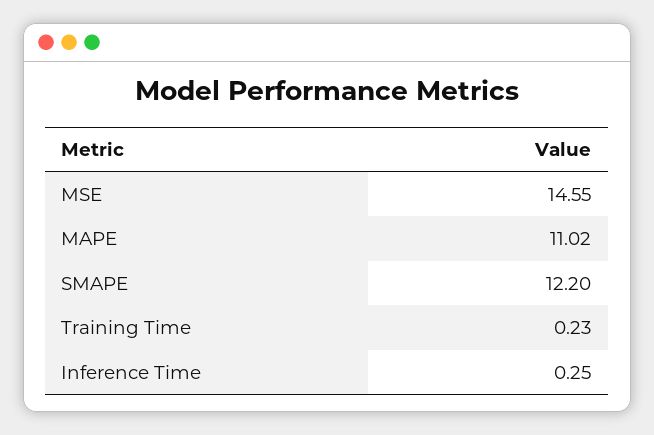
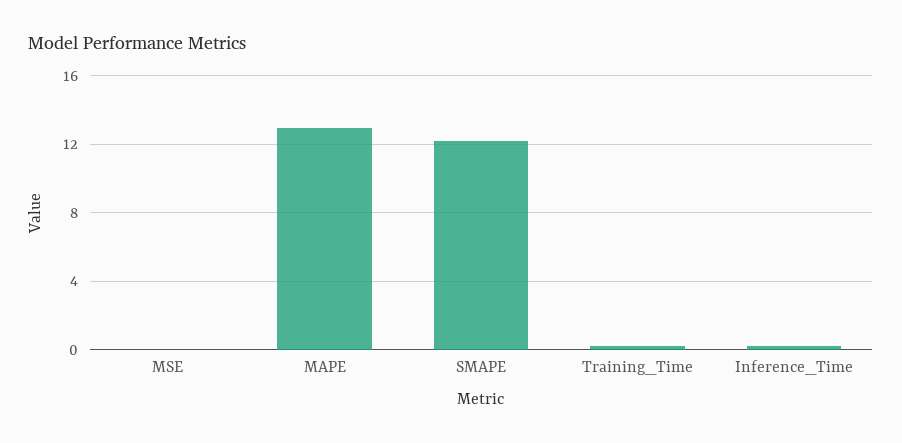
MSE: 14.55 -> 0
MAPE: 11.02 -> 13

